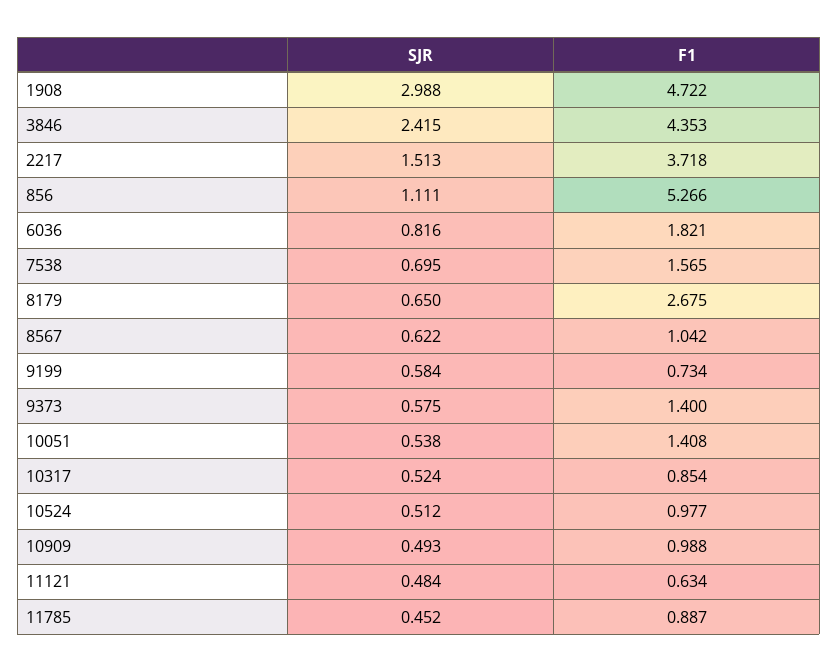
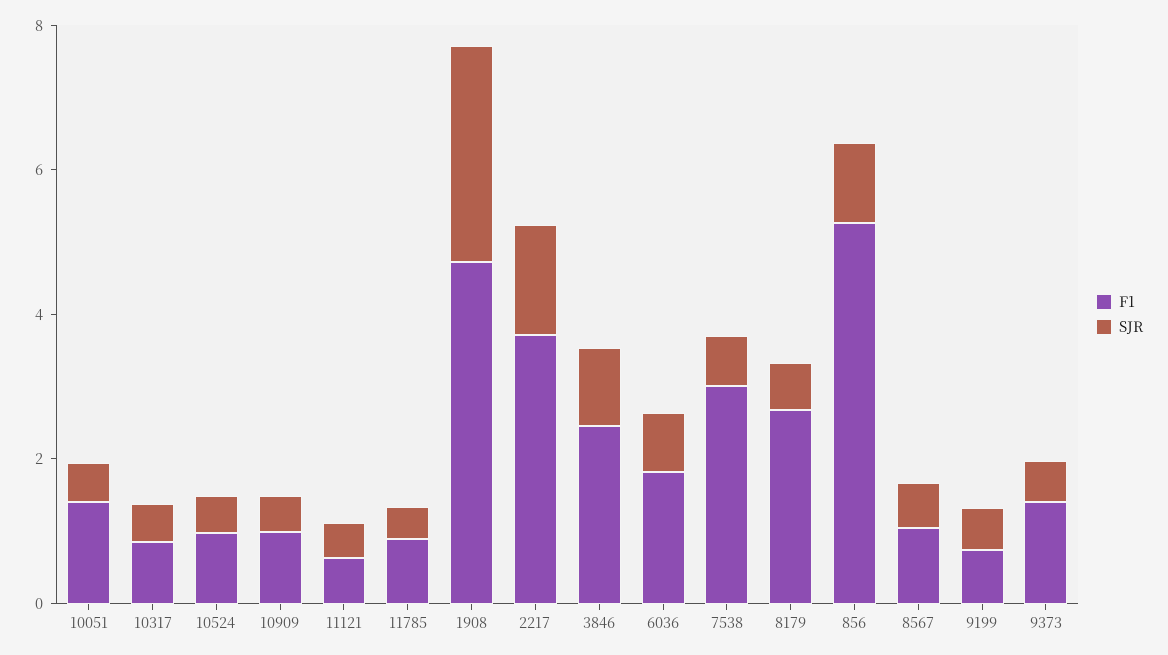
SJR, 3846: 2.415 -> 1
F1, 3846: 4.353 -> 2.5
F1, 7538: 1.565 -> 3

